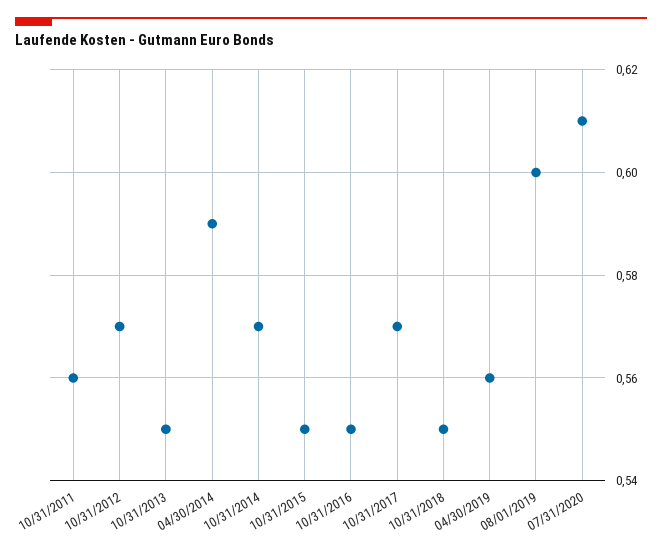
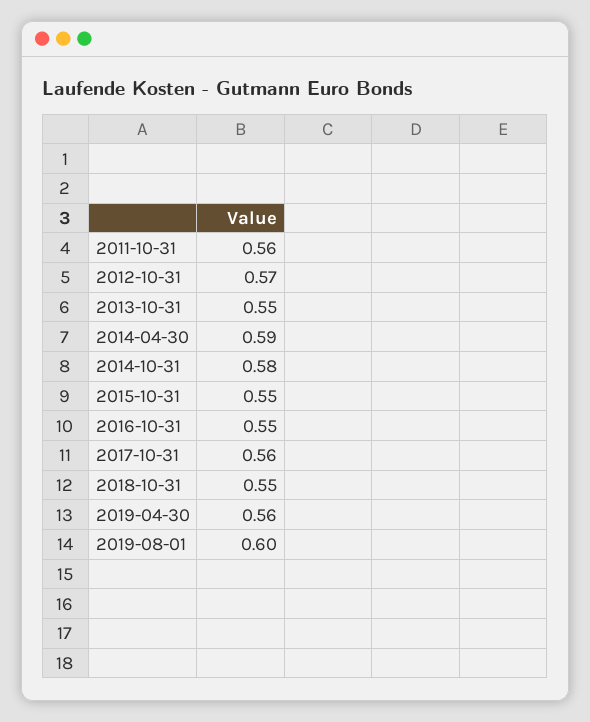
10/31/2014: 0.57 -> 0.58
10/31/2017: 0.57 -> 0.56
07/31/2020: 0.61 -> none

